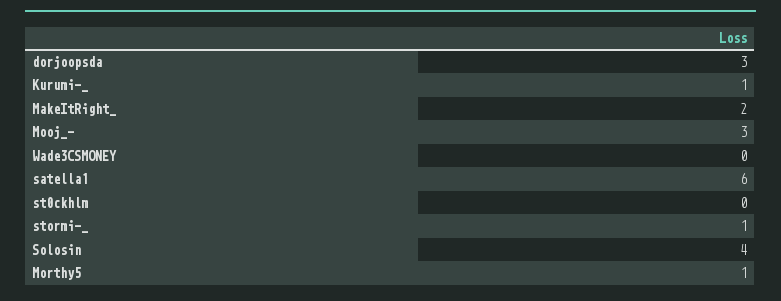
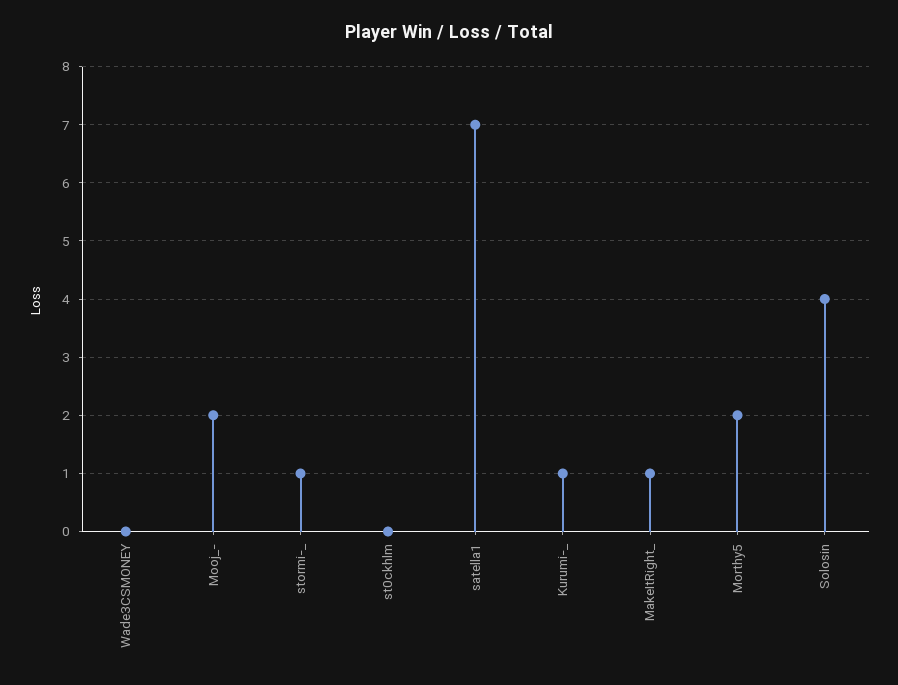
dorjoopsda: 3 -> none
MakeItRight_: 2 -> 1
Mooj_-: 3 -> 2
satella1: 6 -> 7
Morthy5: 1 -> 2

